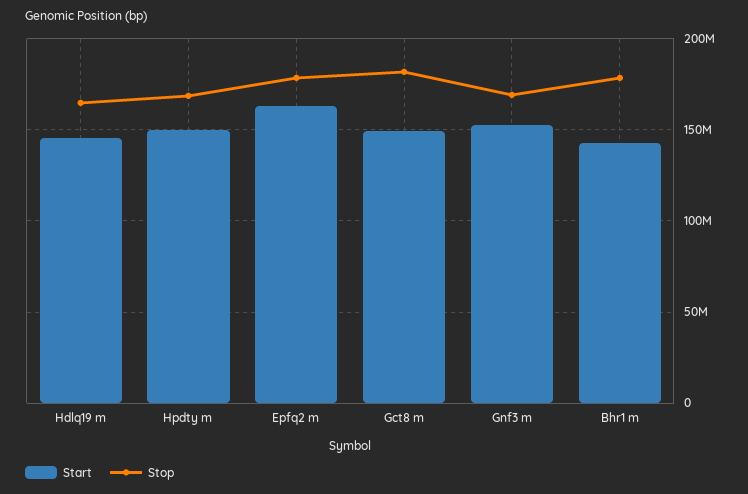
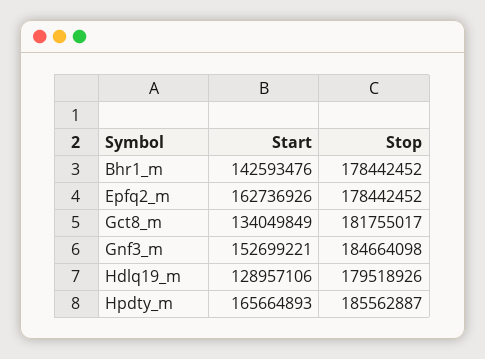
Start, Hdlq19 m: 145000000 -> 128957106
Stop, Hdlq19 m: 165000000 -> 179518926
Start, Hpdty m: 150000000 -> 165664893
Stop, Hpdty m: 170000000 -> 185562887
Start, Gct8 m: 150000000 -> 134049849
Stop, Gnf3 m: 170000000 -> 184664098

